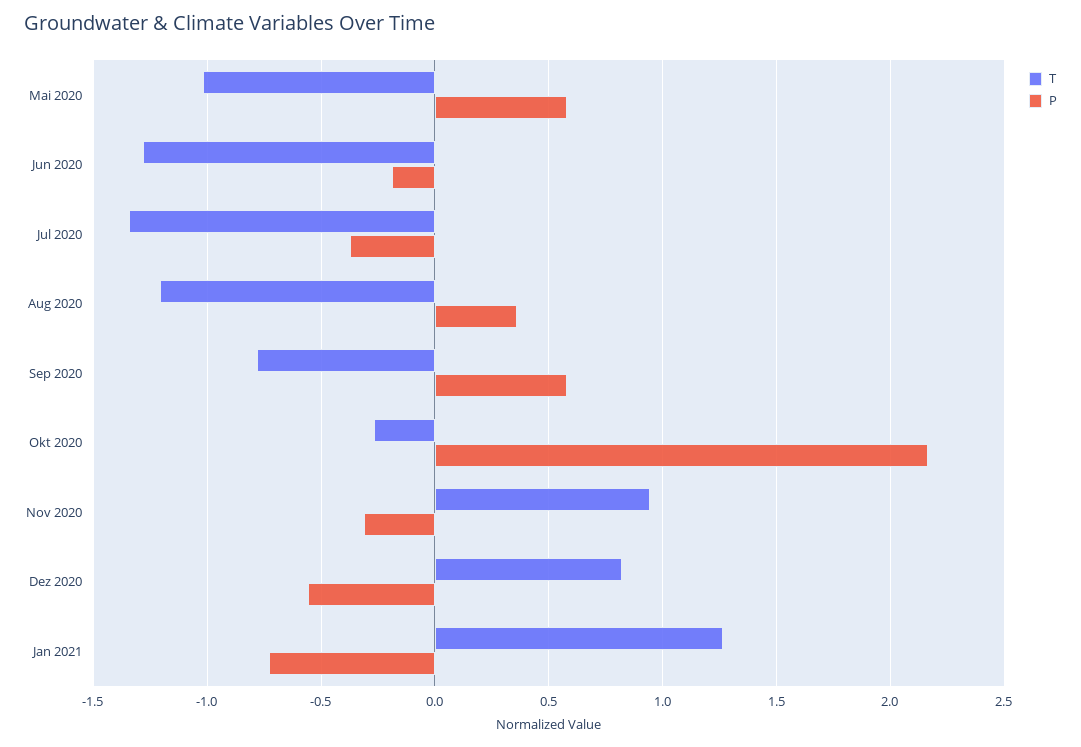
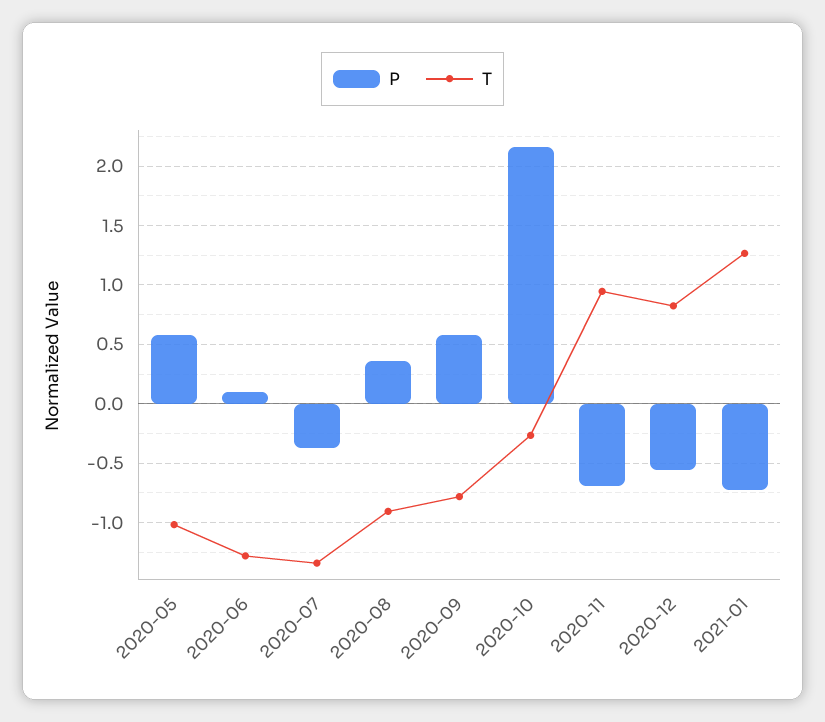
P, Jun 2020: -0.2 -> 0.1
T, Aug 2020: -1.2 -> -0.9
P, Nov 2020: -0.3 -> -0.7

